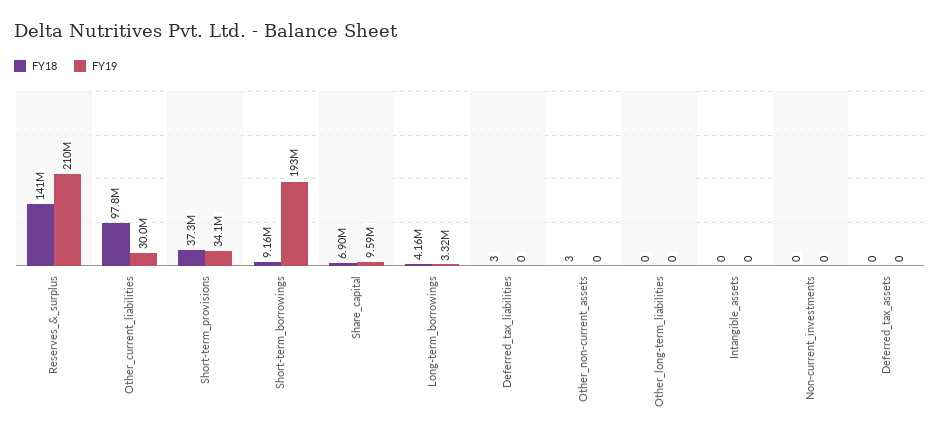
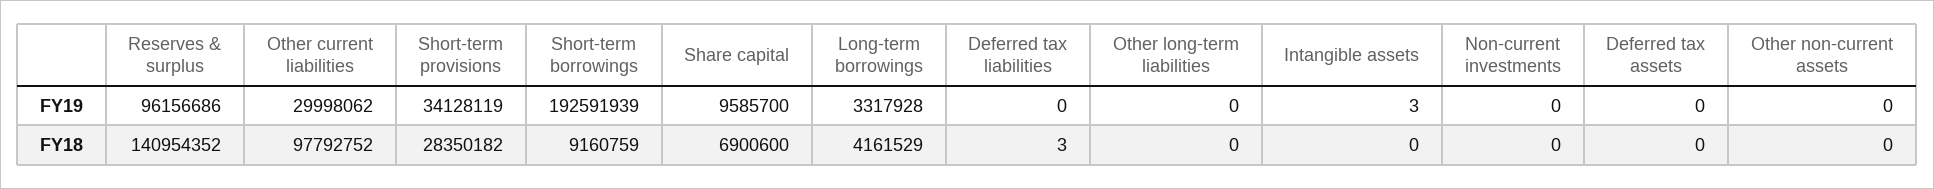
FY19, Reserves_&_surplus: 210000000 -> 96156686
FY18, Short-term_provisions: 37300000 -> 28350182
FY18, Other_non-current_assets: 3 -> 0
FY19, Intangible_assets: 0 -> 3

